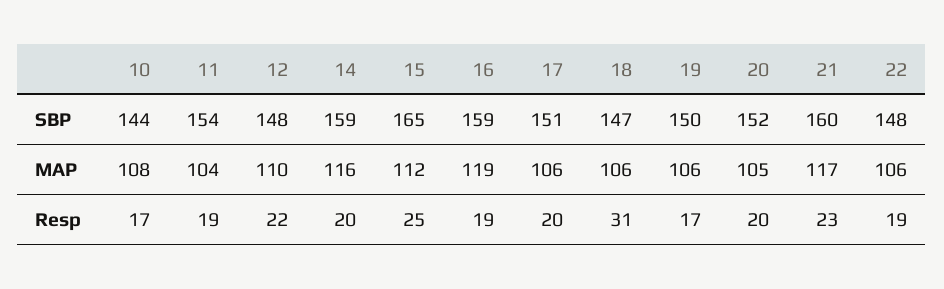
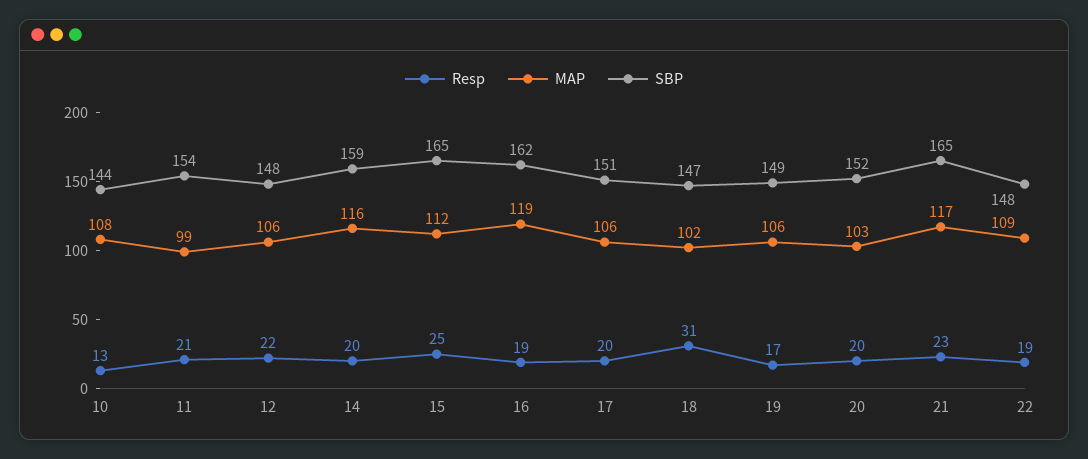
SBP, 16: 159 -> 162
SBP, 19: 150 -> 149
SBP, 21: 160 -> 165
MAP, 11: 104 -> 99
MAP, 12: 110 -> 106
MAP, 18: 106 -> 102
MAP, 20: 105 -> 103
MAP, 22: 106 -> 109
Resp, 10: 17 -> 13
Resp, 11: 19 -> 21

